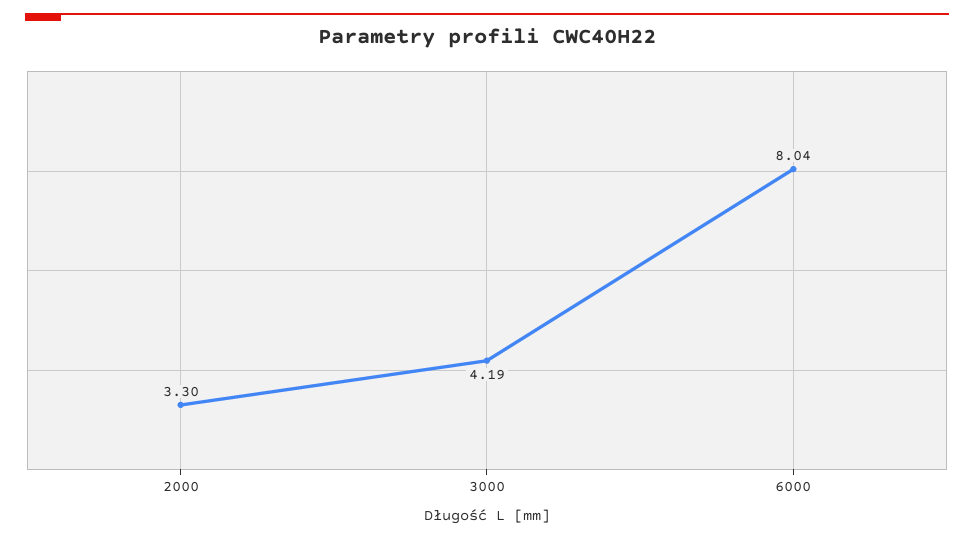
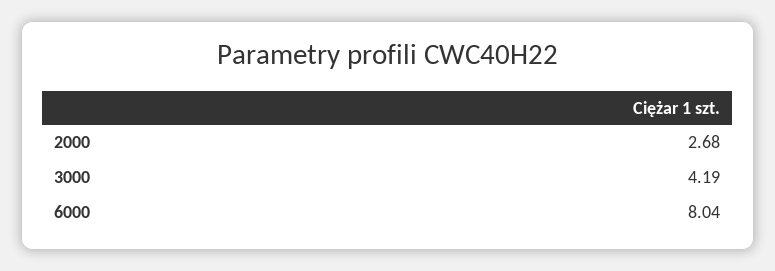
2000: 3.3 -> 2.68

